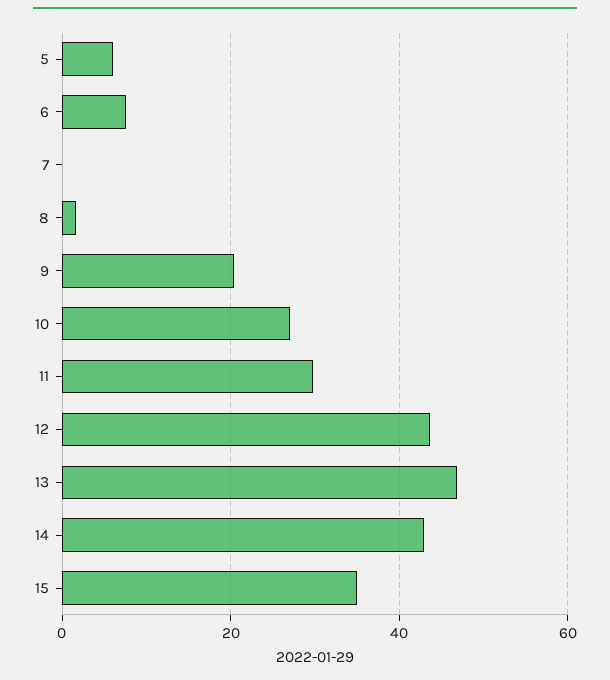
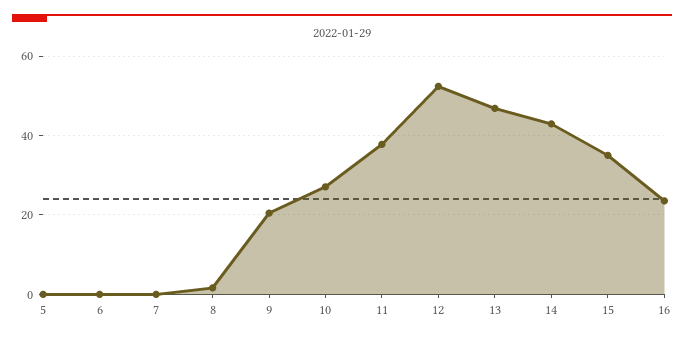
5: 6 -> 0
6: 8 -> 0
11: 30 -> 38
12: 44 -> 52
16: none -> 24

